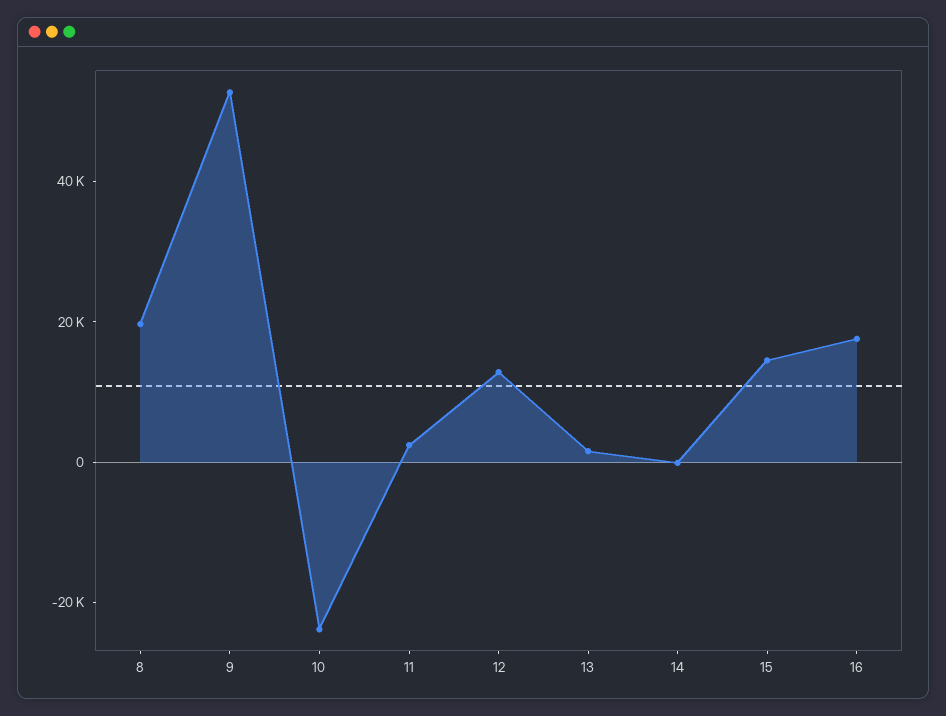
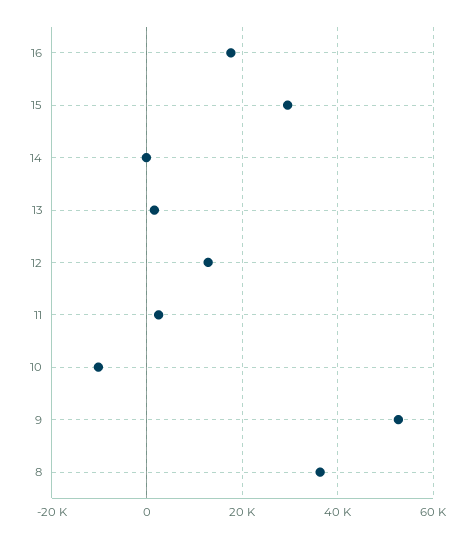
8: 20000 -> 36000
10: -25000 -> -10000
15: 15000 -> 30000

